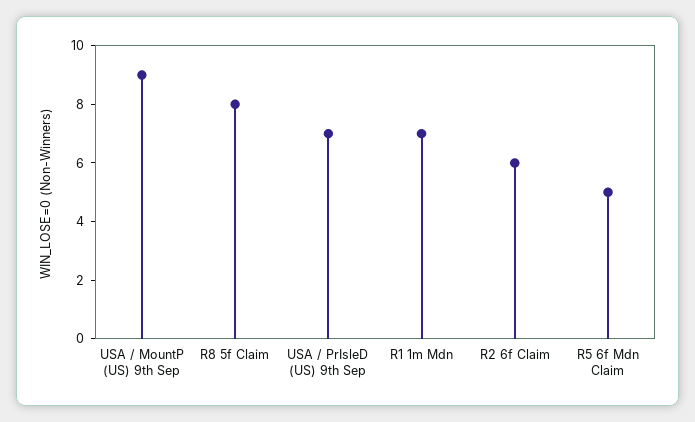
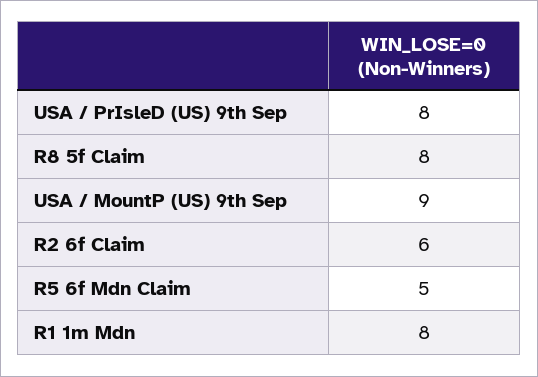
USA / PrIsleD (US) 9th Sep: 7 -> 8
R1 1m Mdn: 7 -> 8

